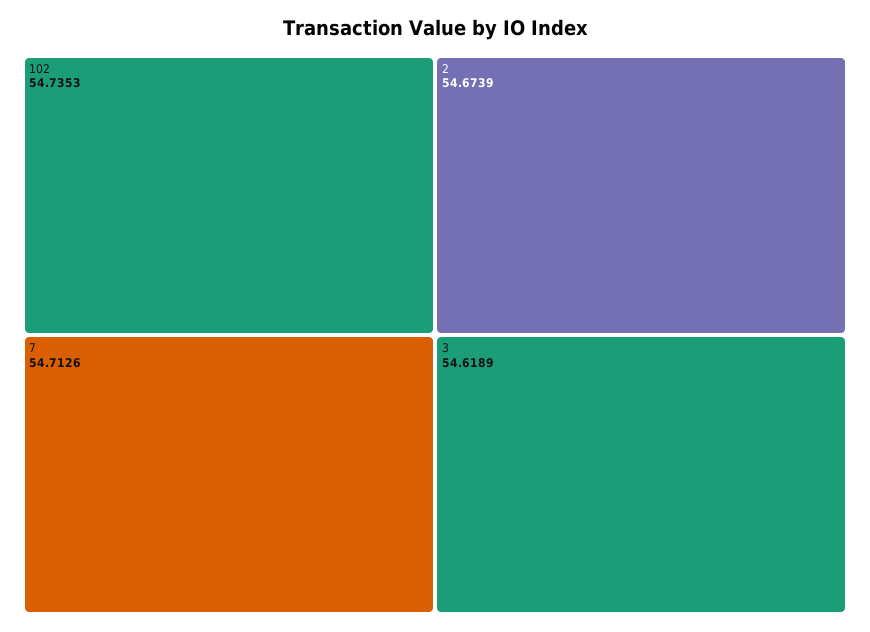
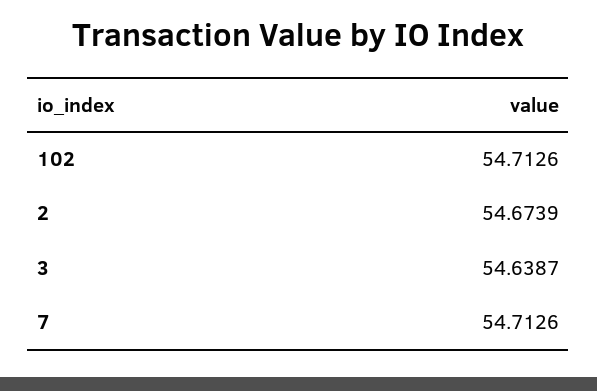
102: 54.7353 -> 54.7126
3: 54.6189 -> 54.6387

